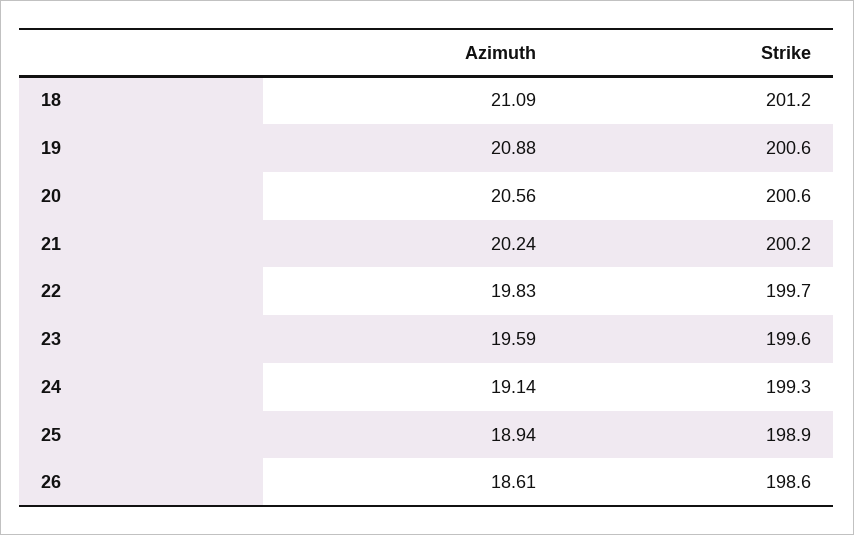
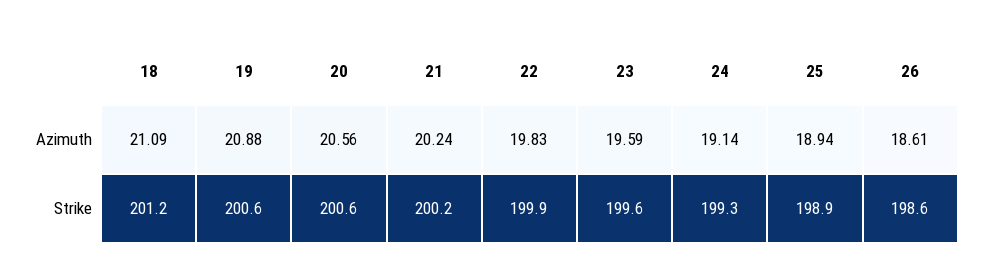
Strike, 22: 199.7 -> 199.9

